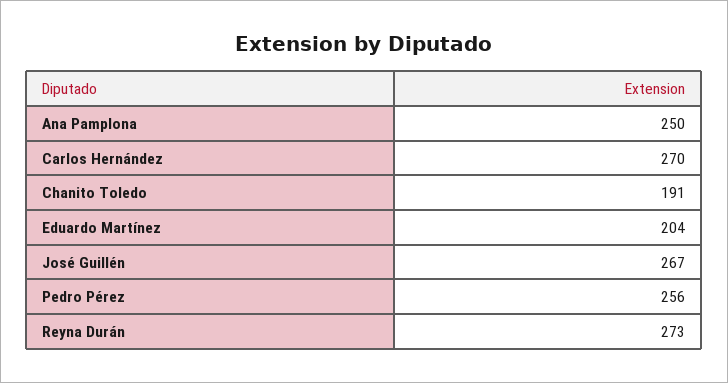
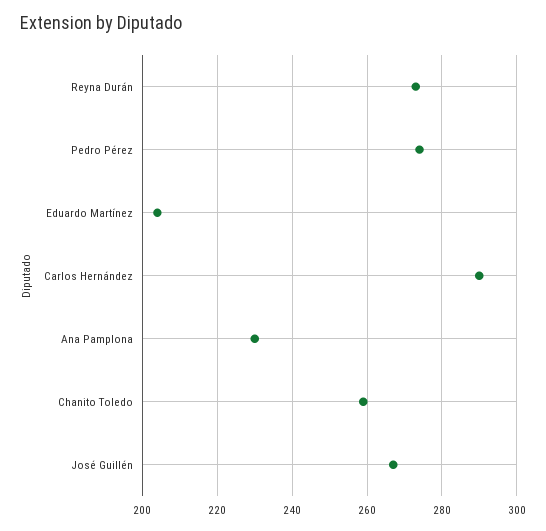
Ana Pamplona: 250 -> 230
Carlos Hernández: 270 -> 290
Chanito Toledo: 191 -> 260
Pedro Pérez: 256 -> 275

